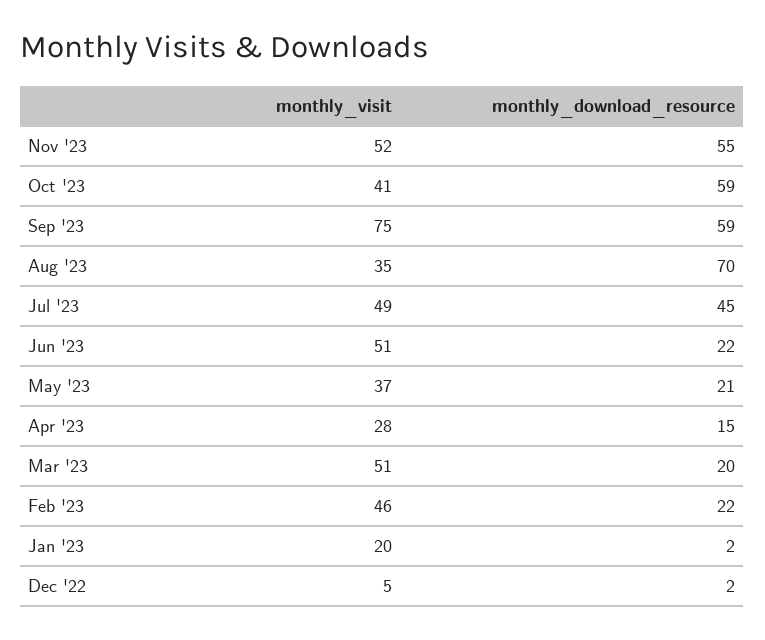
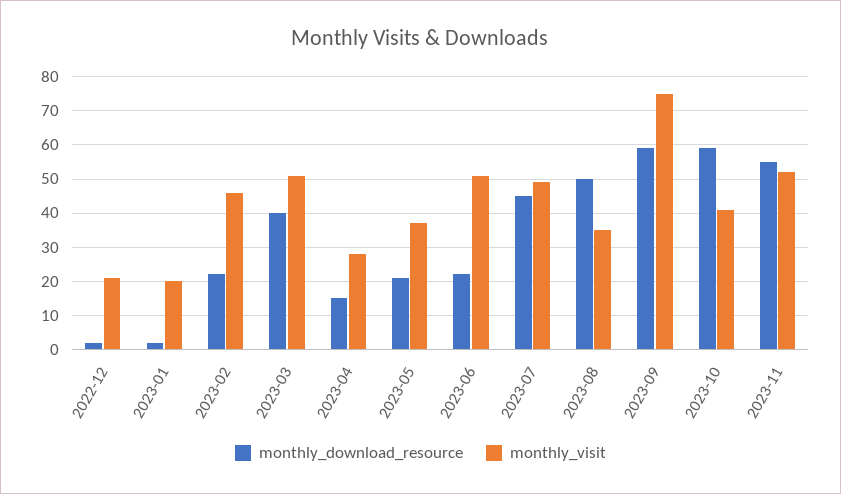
monthly_download_resource, Aug '23: 70 -> 50
monthly_download_resource, Mar '23: 20 -> 40
monthly_visit, Dec '22: 5 -> 20

